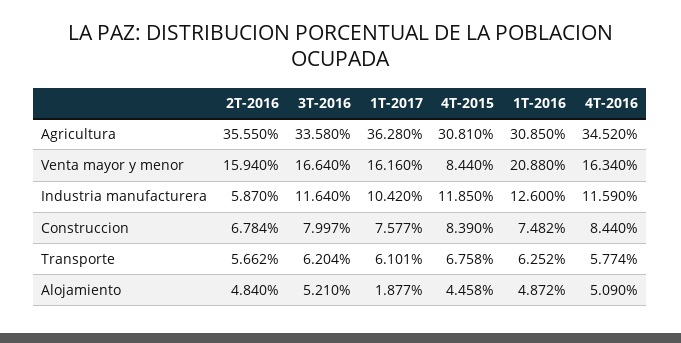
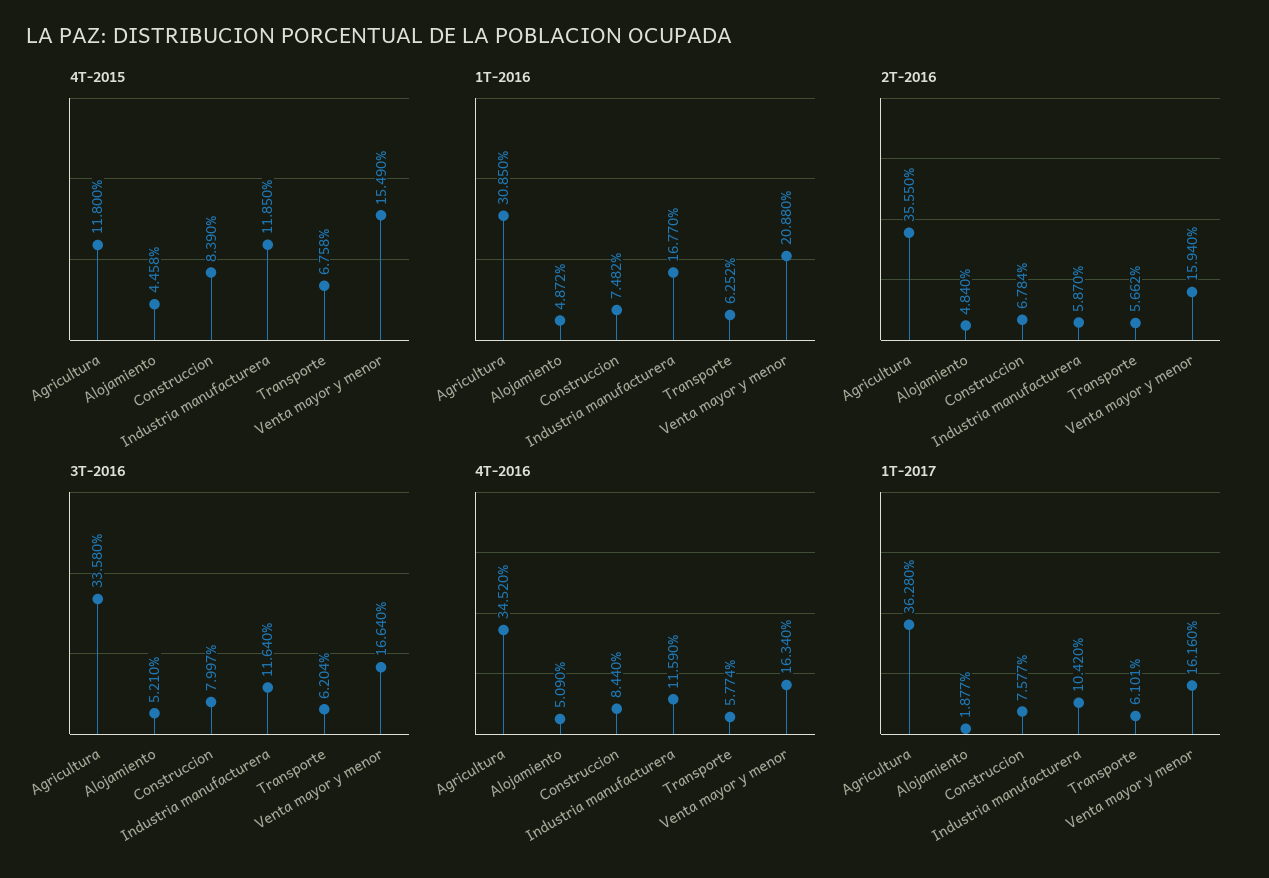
4T-2015, Agricultura: 30.81 -> 11.8
4T-2015, Venta mayor y menor: 8.44 -> 15.49
1T-2016, Industria manufacturera: 12.6 -> 16.77

